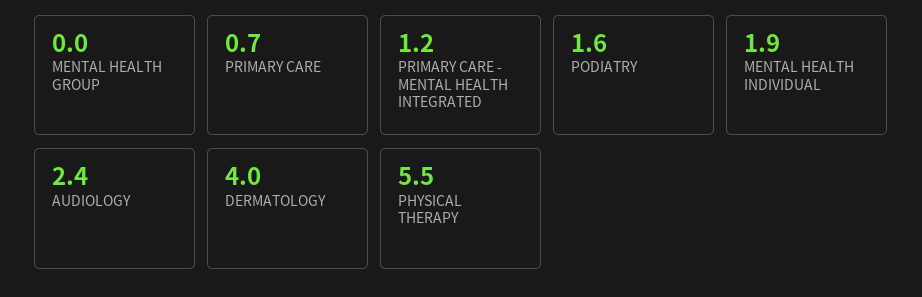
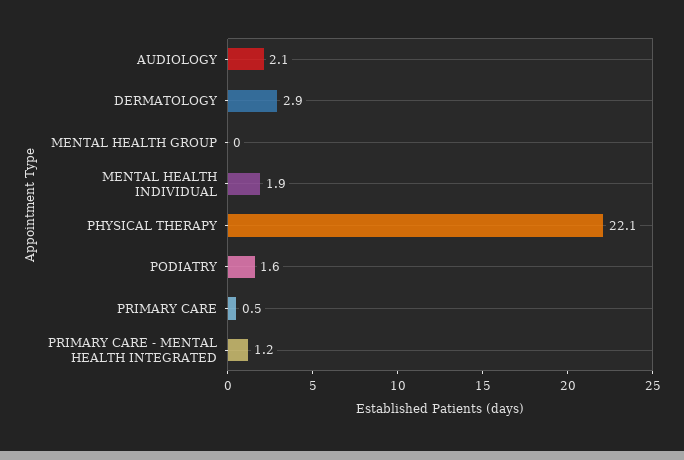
PRIMARY CARE: 0.7 -> 0.5
AUDIOLOGY: 2.4 -> 2.1
DERMATOLOGY: 4 -> 2.9
PHYSICAL THERAPY: 5.5 -> 22.1

